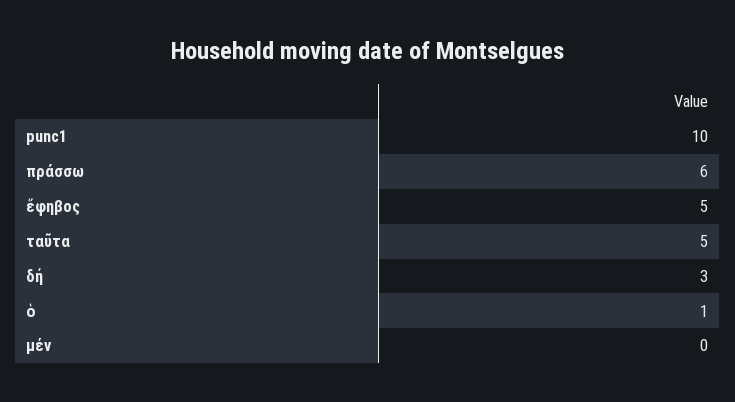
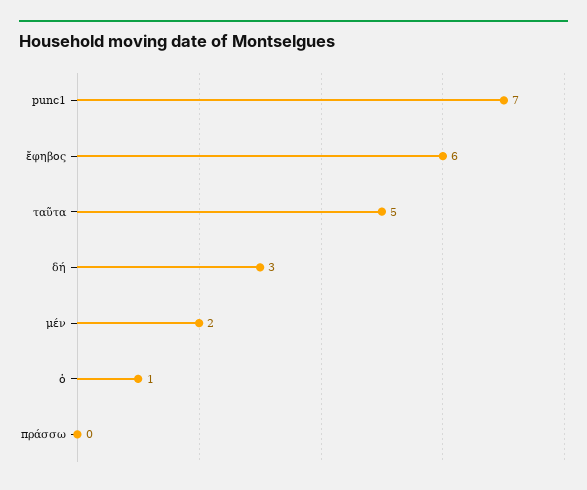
punc1: 10 -> 7
πράσσω: 6 -> 0
ἔφηβος: 5 -> 6
μέν: 0 -> 2

